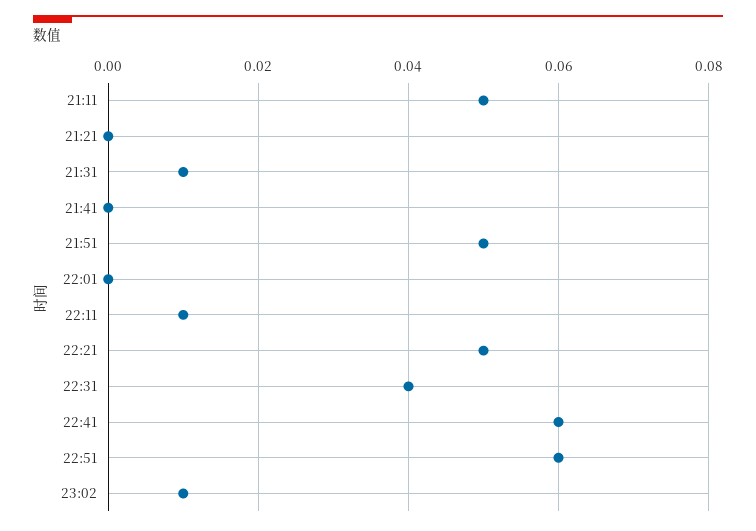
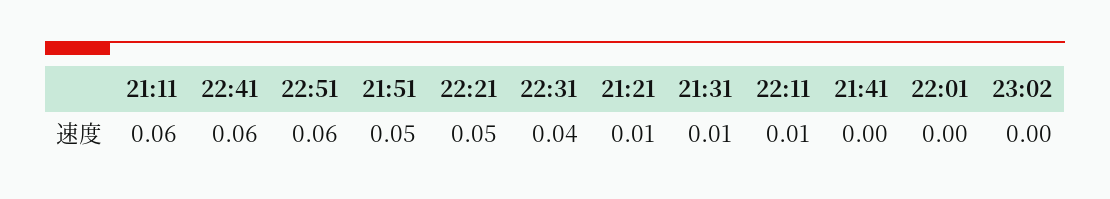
21:11: 0.05 -> 0.06
21:21: 0 -> 0.01
23:02: 0.01 -> 0

